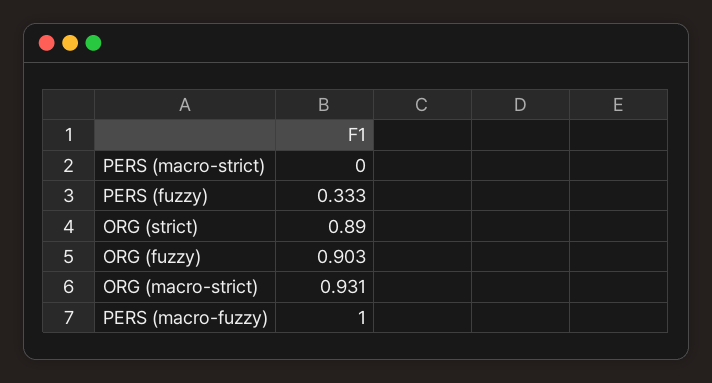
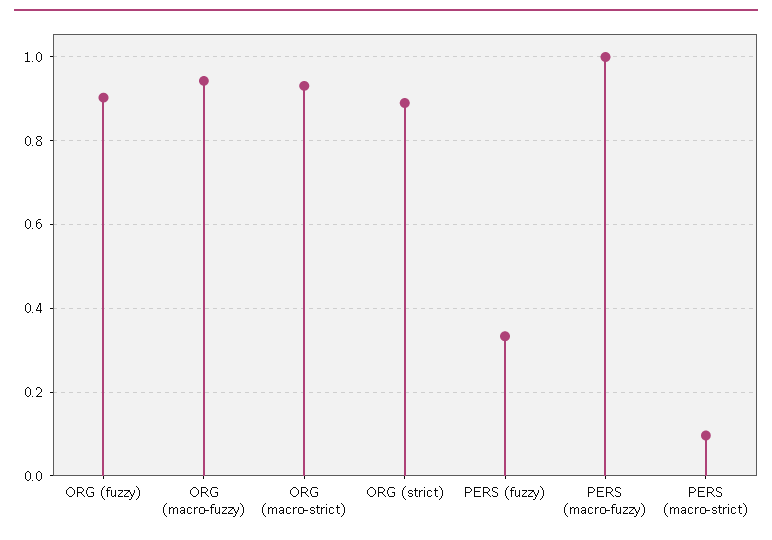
PERS (macro-strict): 0 -> 0.1
ORG (macro-fuzzy): none -> 0.94

